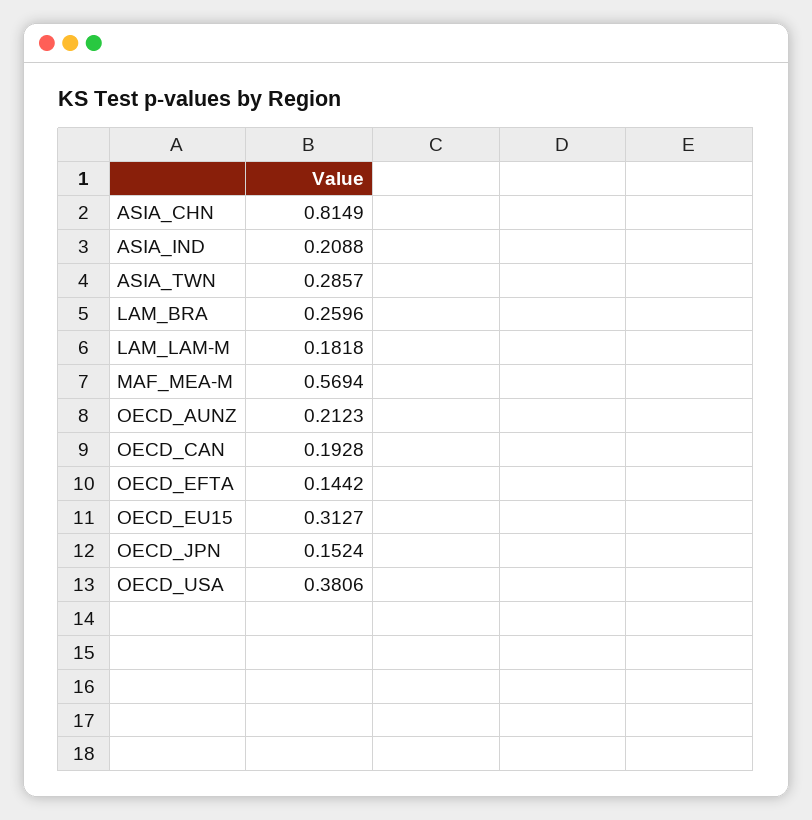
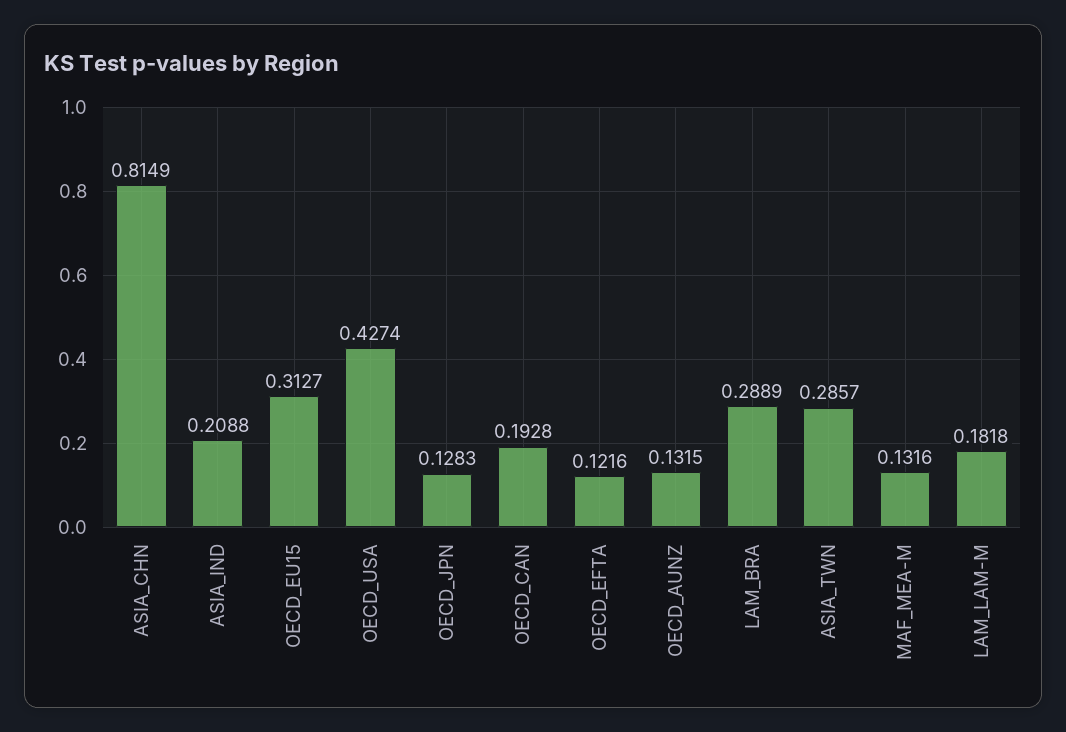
LAM_BRA: 0.2596 -> 0.2889
MAF_MEA-M: 0.5694 -> 0.1316
OECD_AUNZ: 0.2123 -> 0.1315
OECD_EFTA: 0.1442 -> 0.1216
OECD_JPN: 0.1524 -> 0.1283
OECD_USA: 0.3806 -> 0.4274

